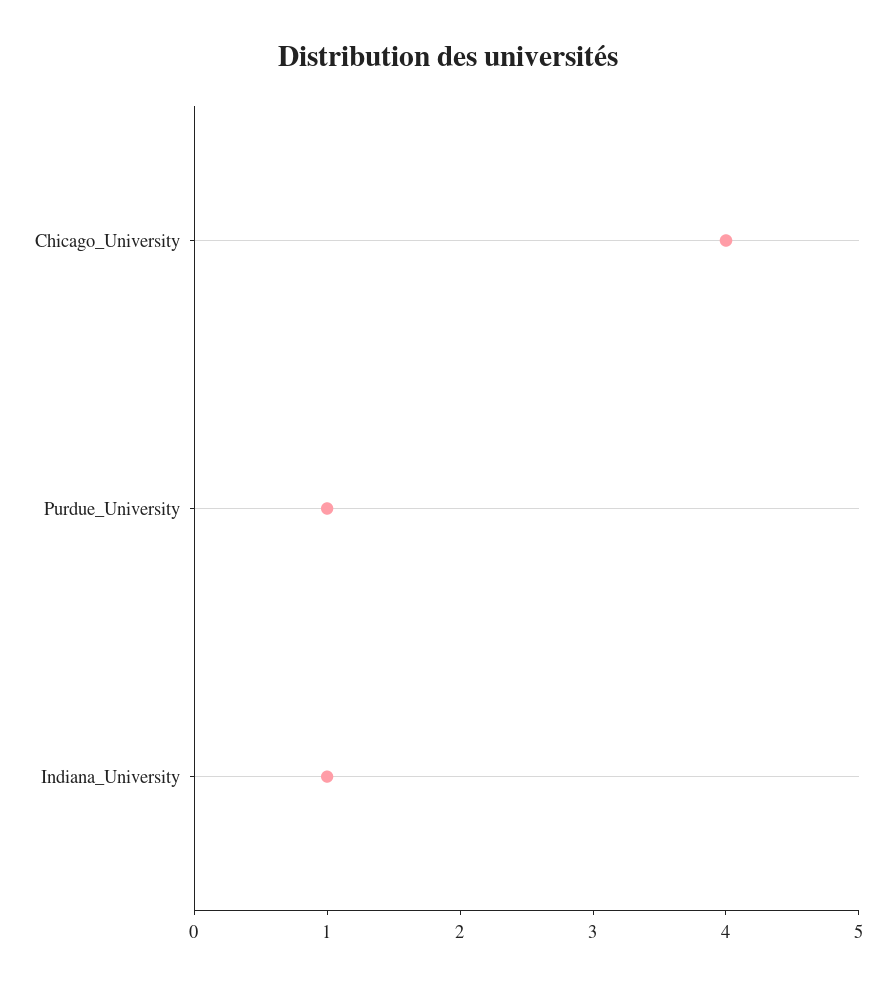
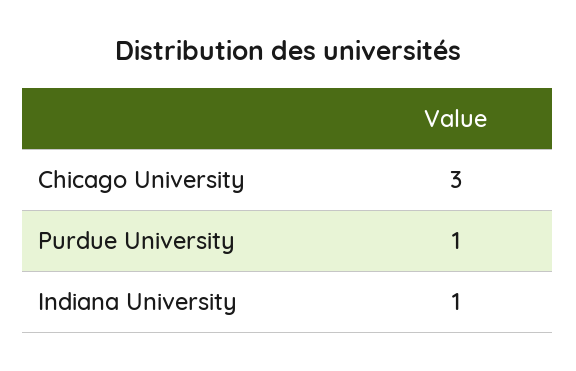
Chicago_University: 4 -> 3

